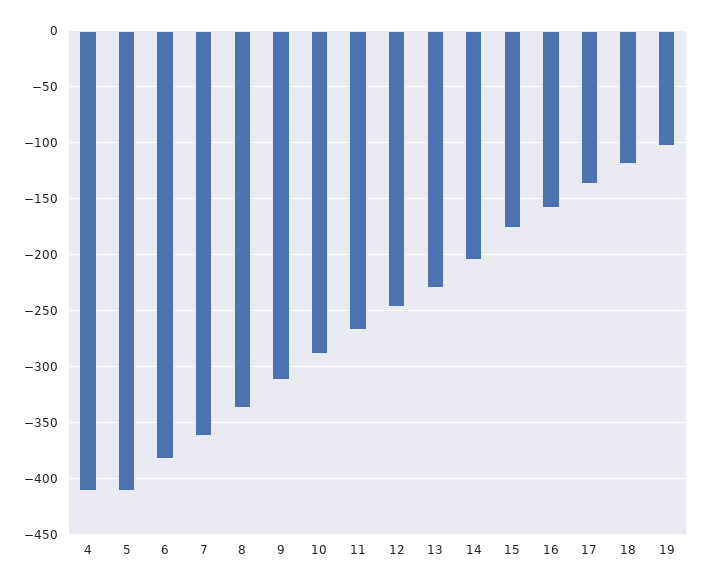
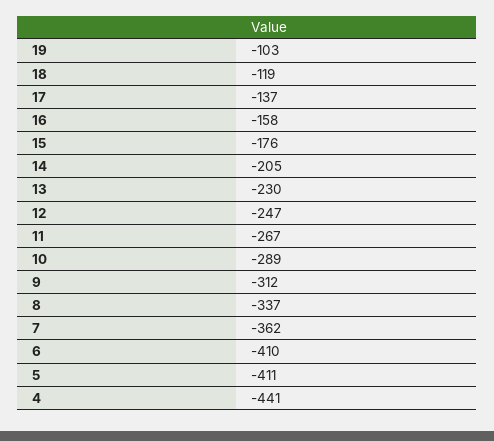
4: -410 -> -441
6: -380 -> -410

